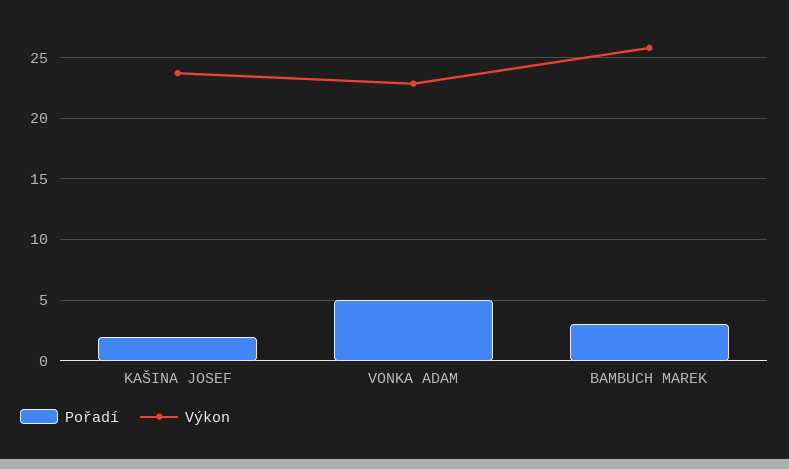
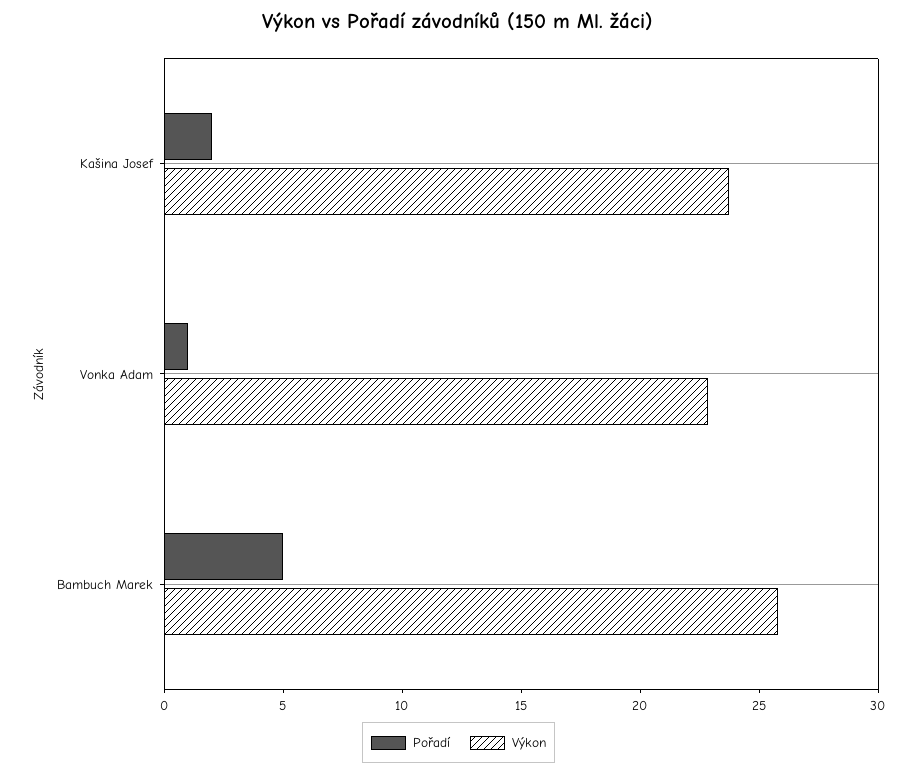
Pořadí, VONKA ADAM: 5 -> 1
Pořadí, BAMBUCH MAREK: 3 -> 5

